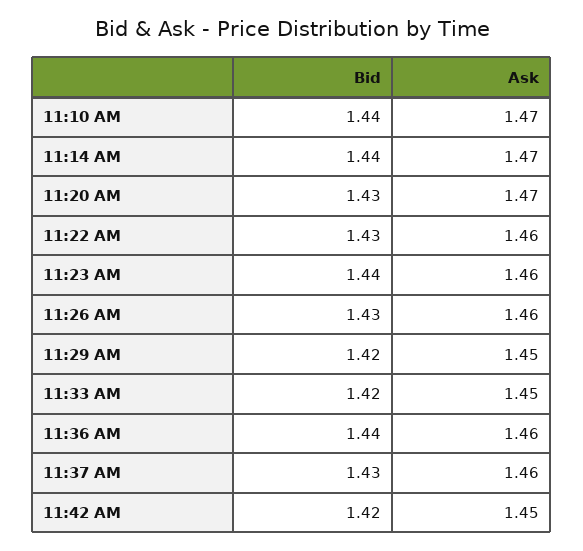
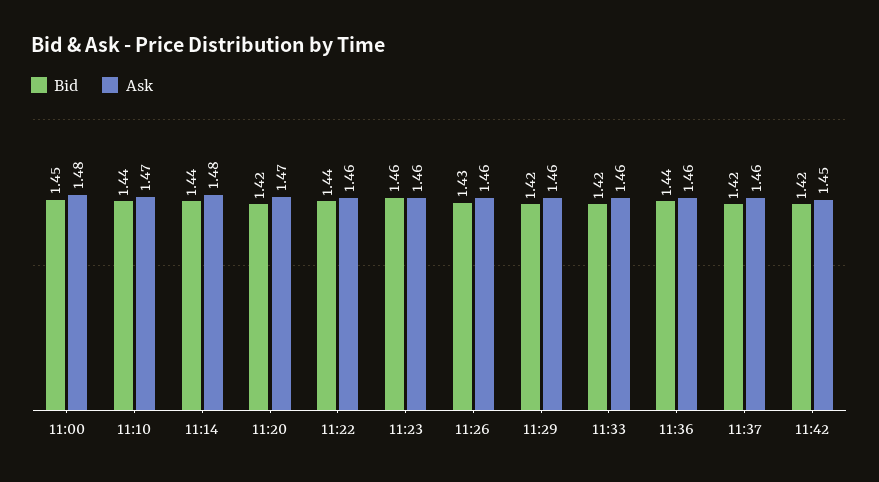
Ask, 11:14 AM: 1.47 -> 1.48
Bid, 11:20 AM: 1.43 -> 1.42
Bid, 11:22 AM: 1.43 -> 1.44
Bid, 11:23 AM: 1.44 -> 1.46
Ask, 11:29 AM: 1.45 -> 1.46
Ask, 11:33 AM: 1.45 -> 1.46
Bid, 11:37 AM: 1.43 -> 1.42
Bid, 11:00: none -> 1.45
Ask, 11:00: none -> 1.48

